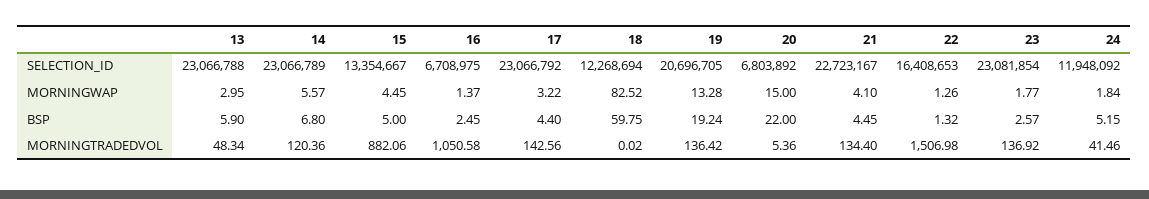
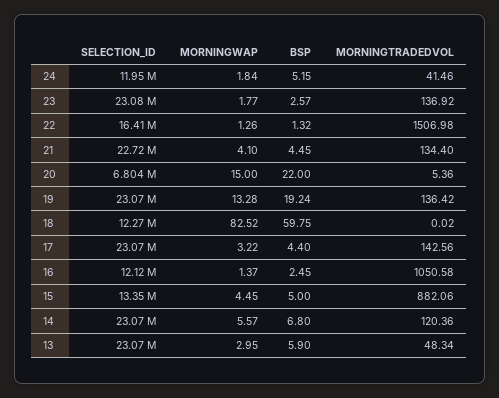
16, SELECTION_ID: 6708975 -> 12120000
19, SELECTION_ID: 20696705 -> 23070000

